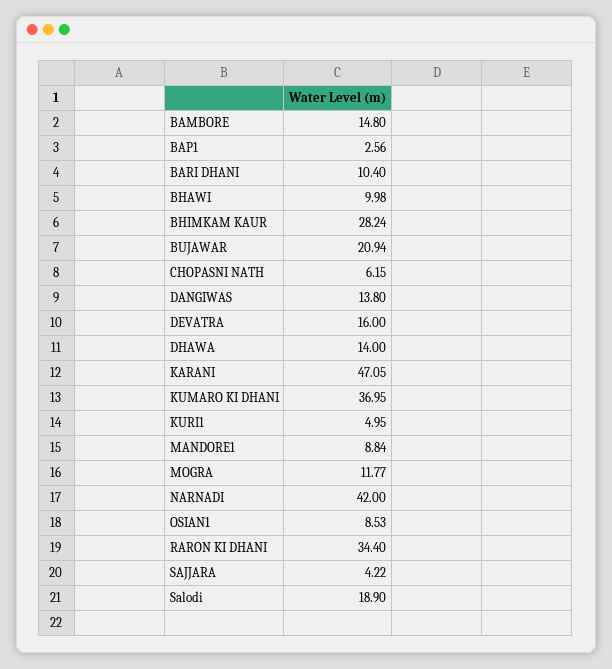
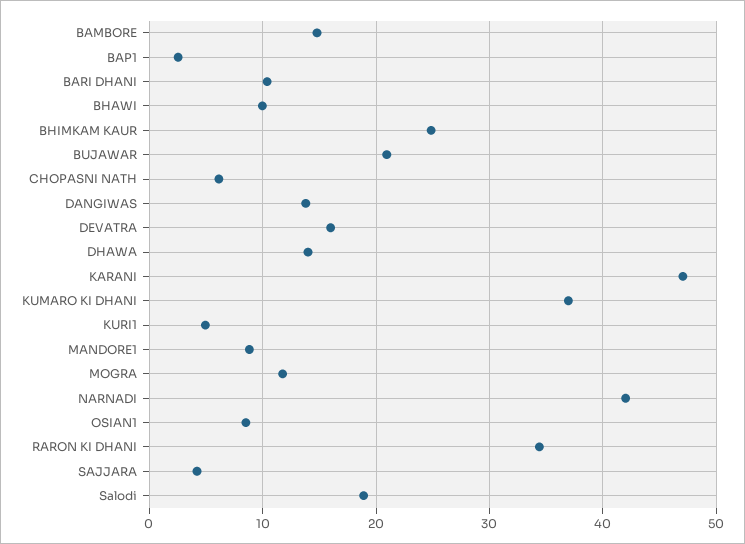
BHIMKAM KAUR: 28.24 -> 25

